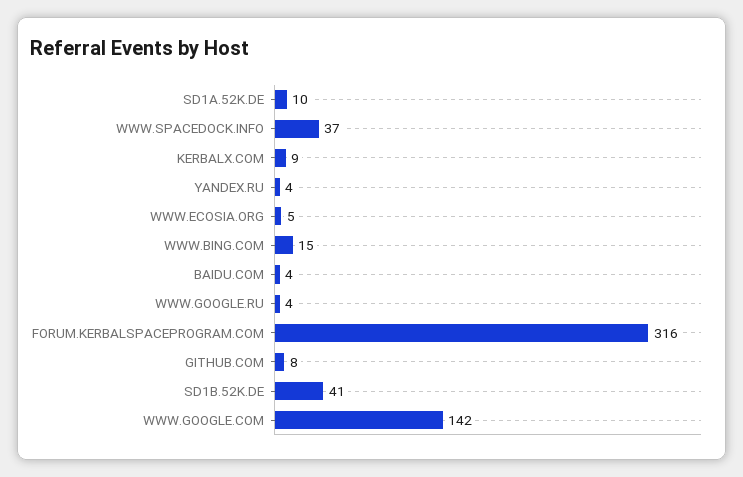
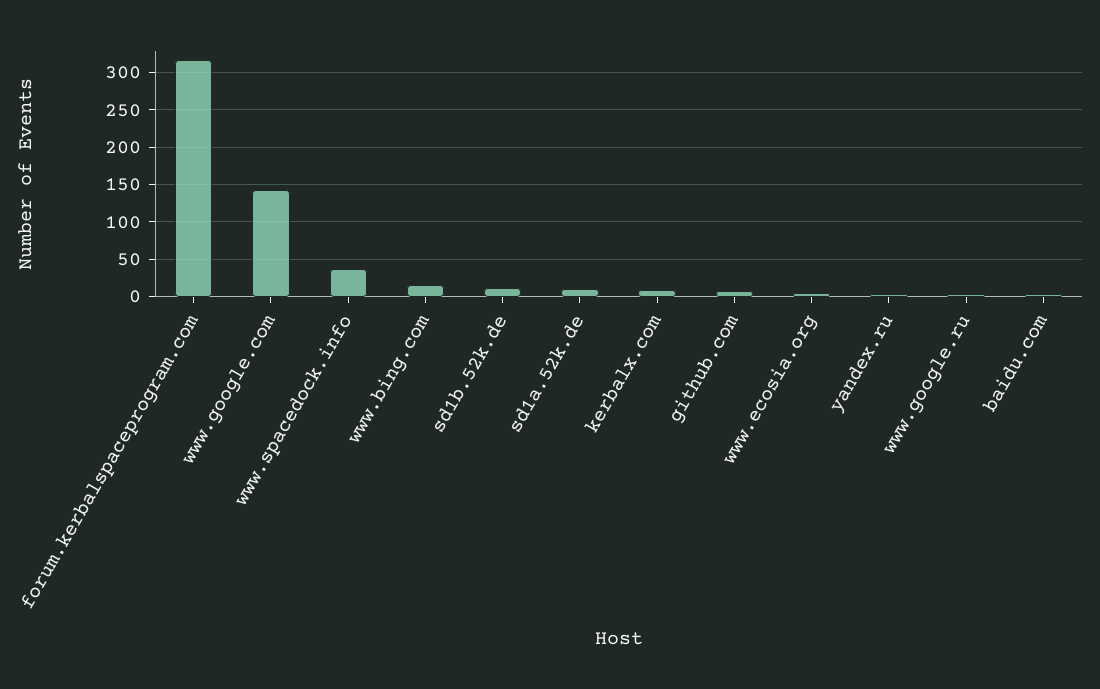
SD1B.52K.DE: 41 -> 10

